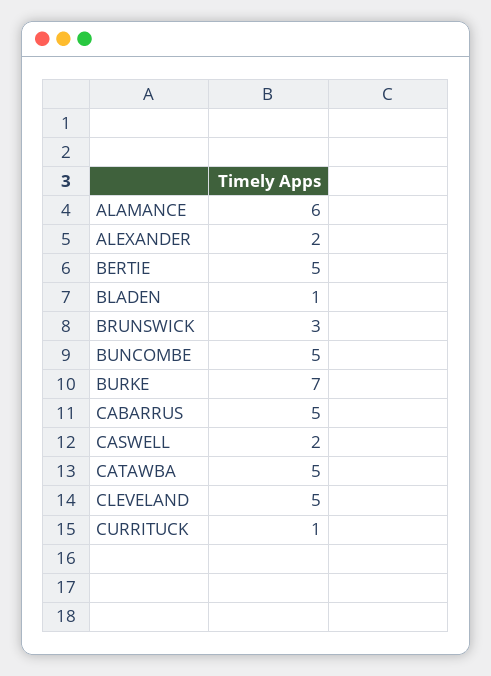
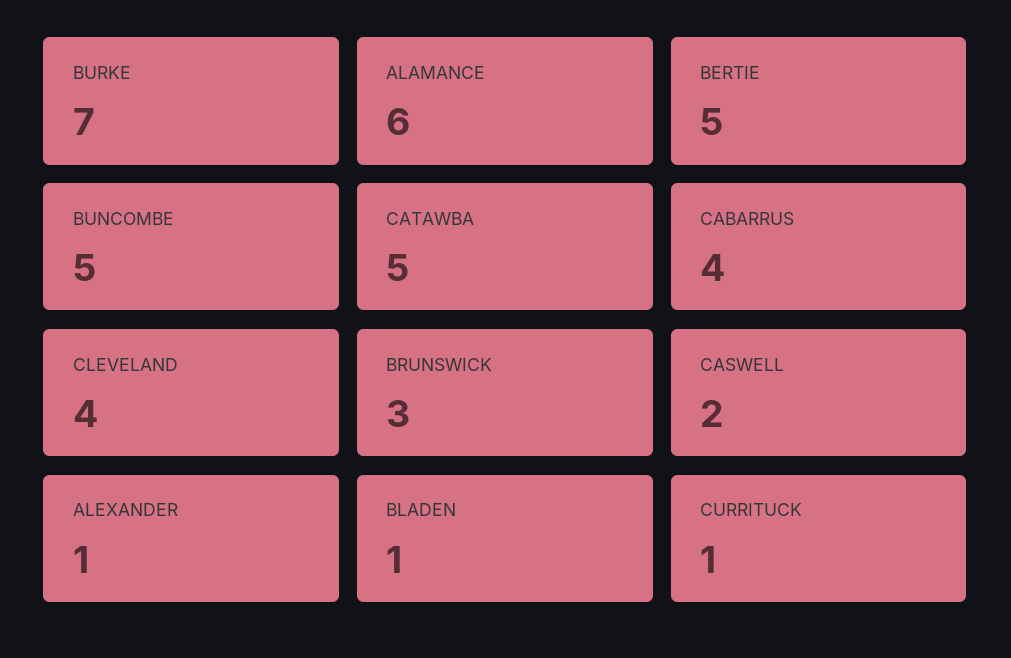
ALEXANDER: 2 -> 1
CABARRUS: 5 -> 4
CLEVELAND: 5 -> 4

